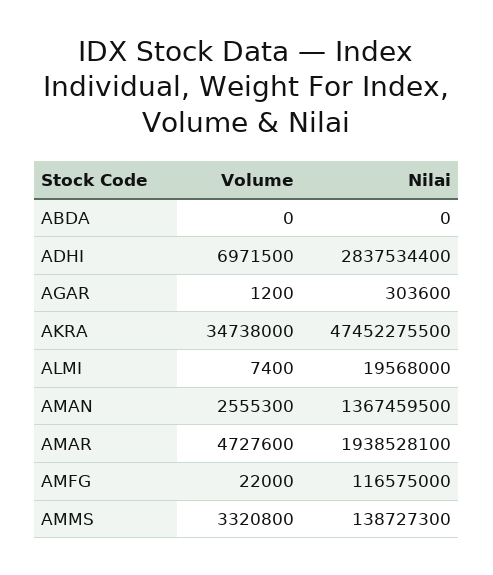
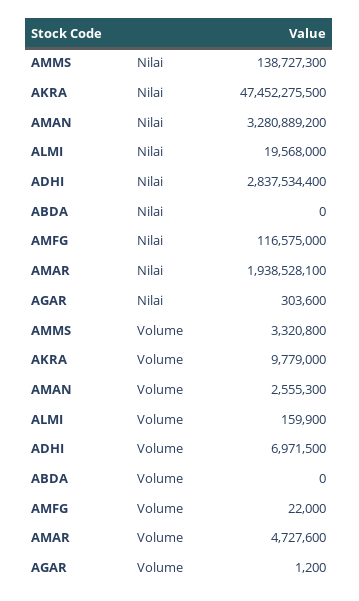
Volume, AKRA: 34738000 -> 9779000
Volume, ALMI: 7400 -> 159900
Nilai, AMAN: 1367459500 -> 3280889200

